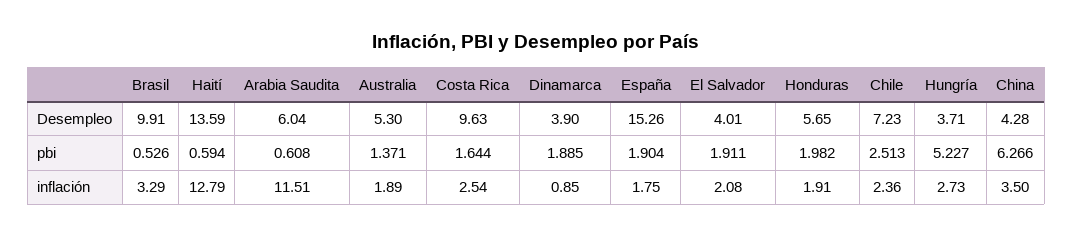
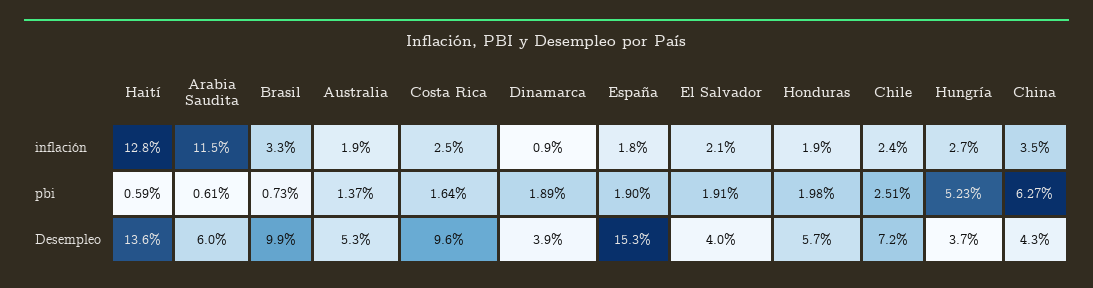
Brasil, pbi: 0.526 -> 0.73

